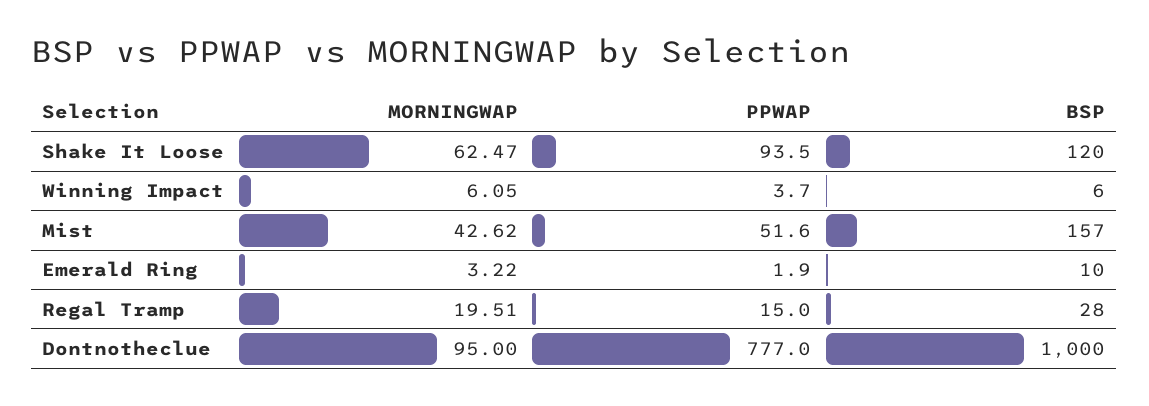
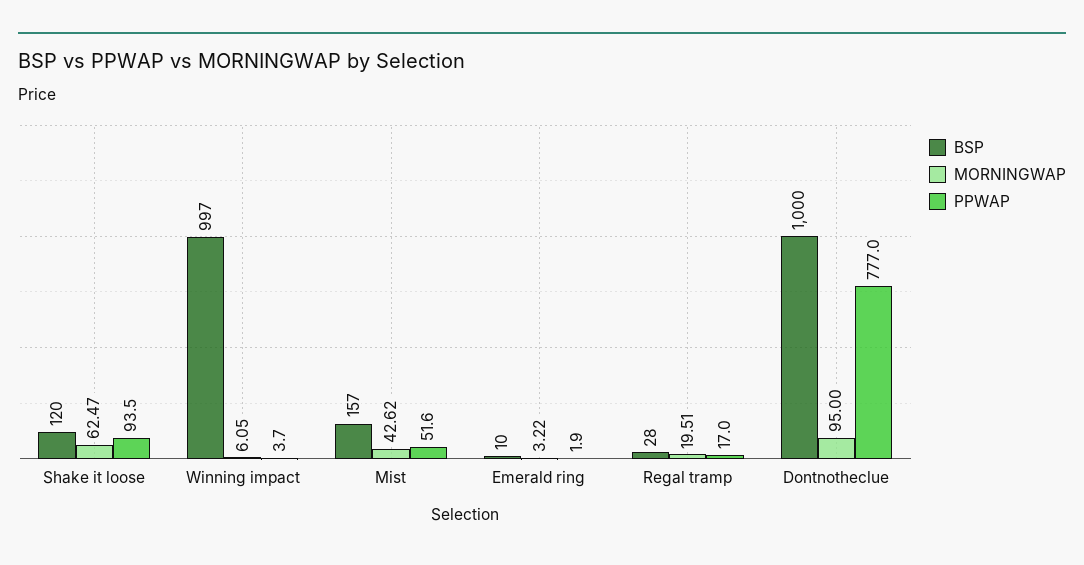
BSP, Winning Impact: 6 -> 997
PPWAP, Regal Tramp: 15 -> 17

